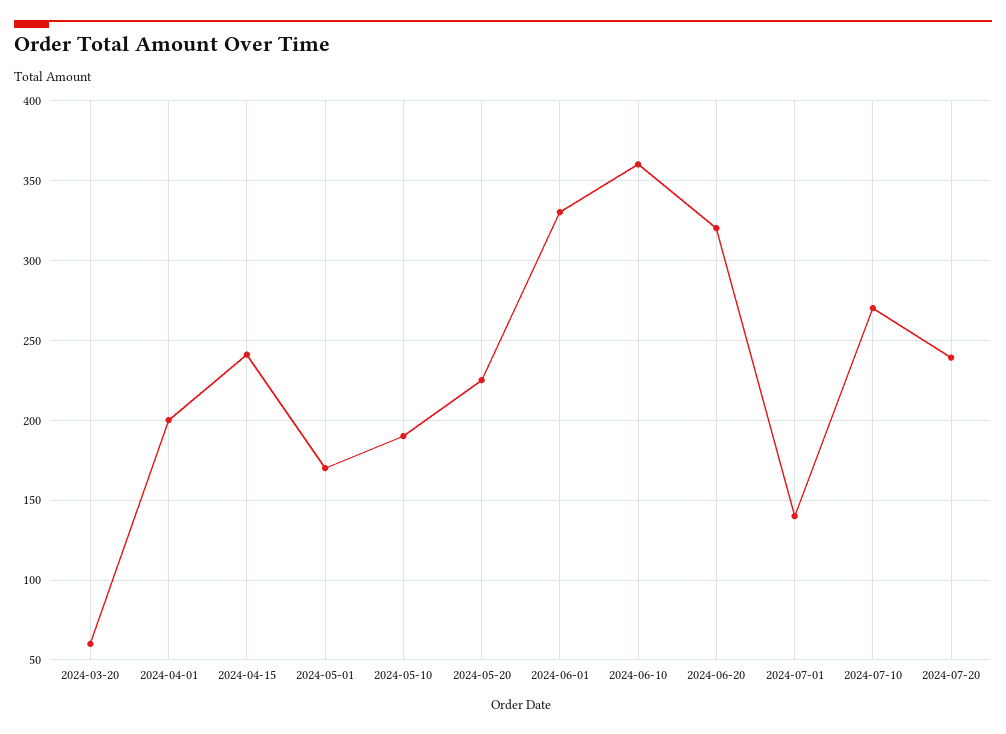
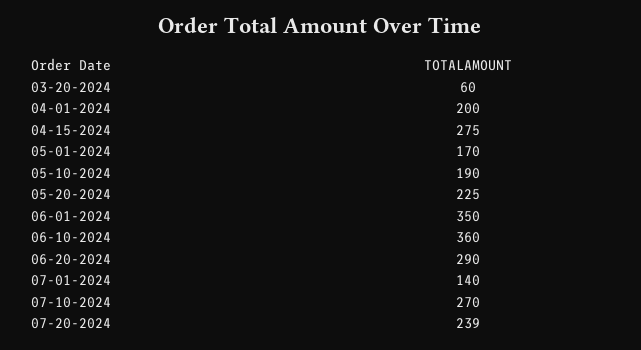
2024-04-15: 240 -> 275
2024-06-01: 330 -> 350
2024-06-20: 320 -> 290

